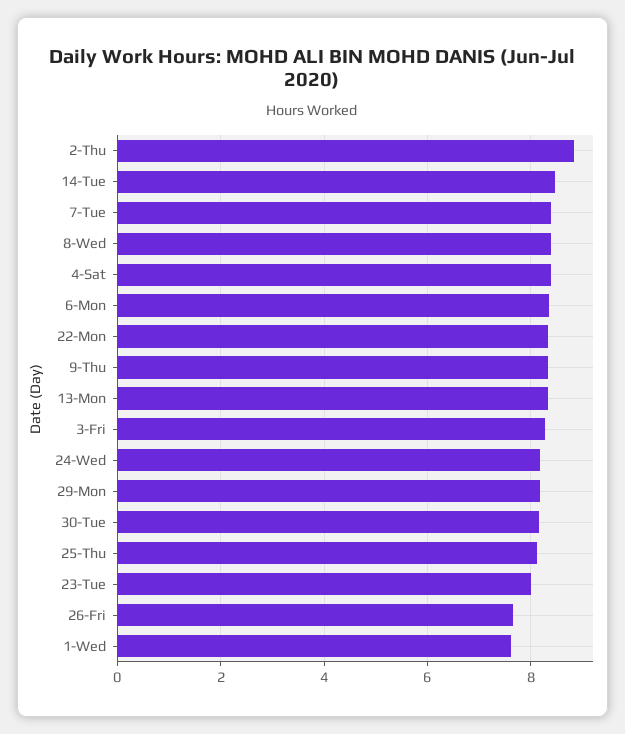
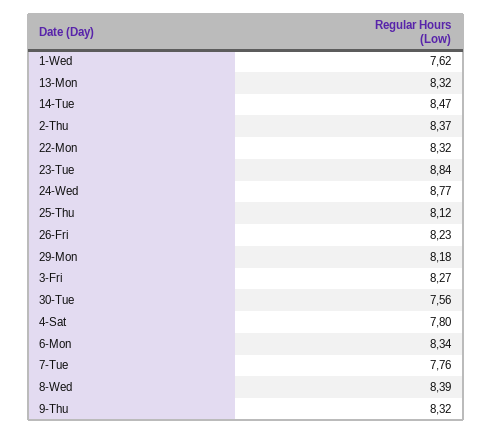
2-Thu: 8.8 -> 8.37
7-Tue: 8.4 -> 7.76
4-Sat: 8.4 -> 7.8
24-Wed: 8.2 -> 8.77
30-Tue: 8.2 -> 7.56
23-Tue: 8 -> 8.84
26-Fri: 7.6 -> 8.23

